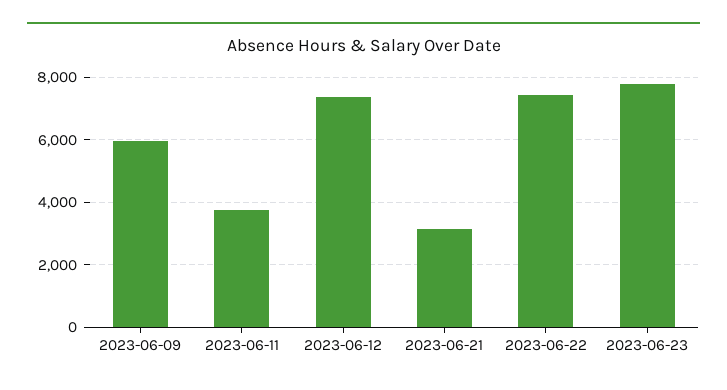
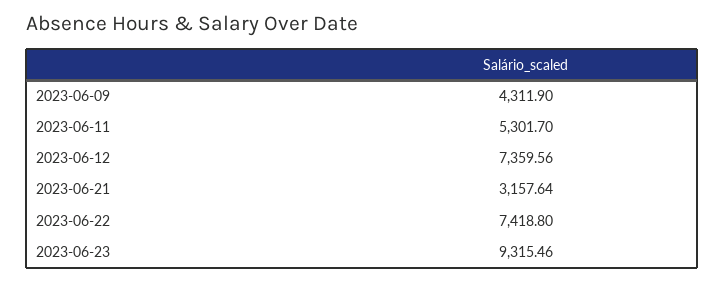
2023-06-09: 6000 -> 4311.9
2023-06-11: 3800 -> 5301.7
2023-06-23: 7800 -> 9315.46

